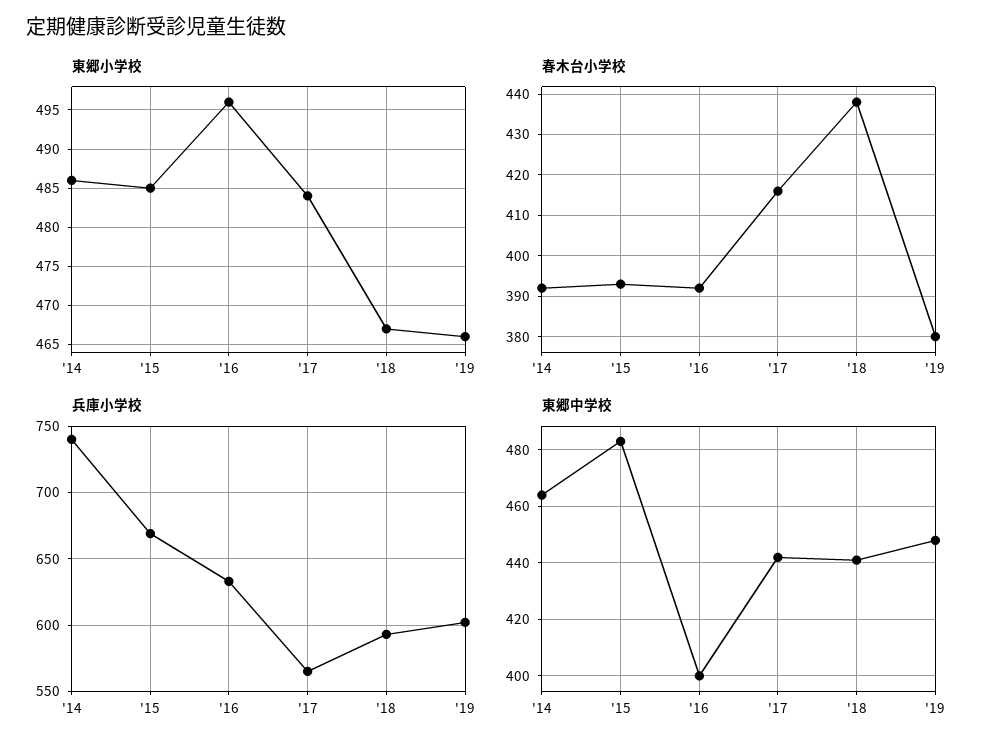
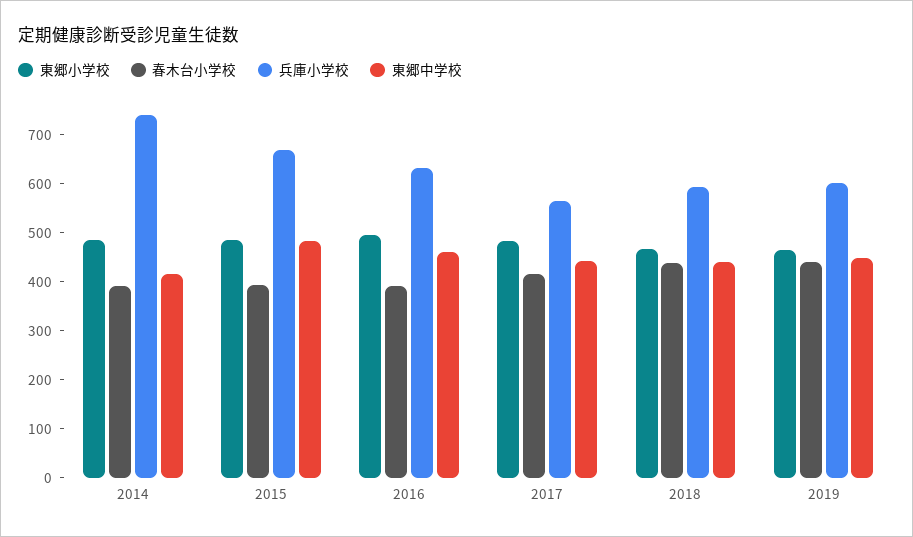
春木台小学校, '19: 380 -> 440
東郷中学校, '14: 465 -> 420
東郷中学校, '16: 400 -> 460

